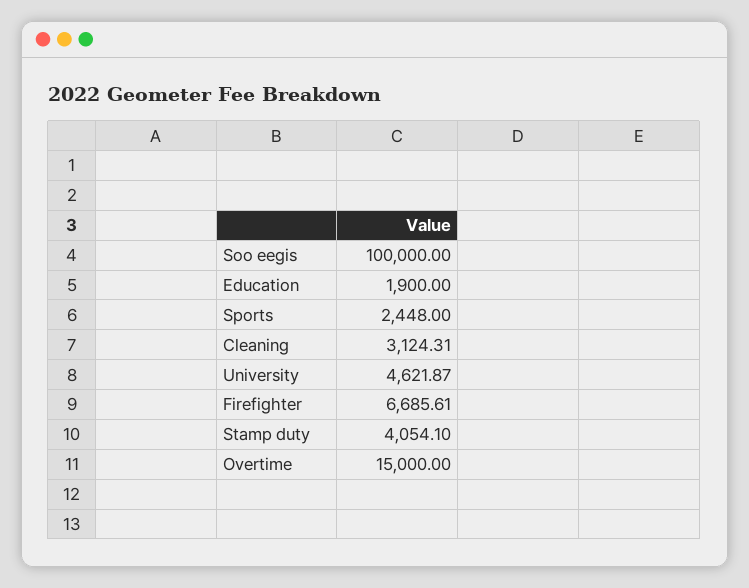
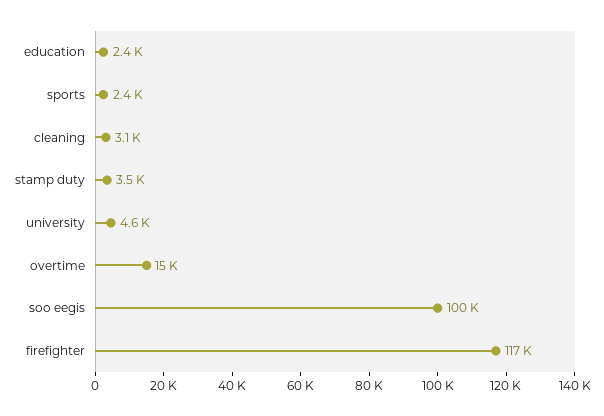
Education: 1900 -> 2400
Firefighter: 6685.61 -> 117000
Stamp duty: 4054.1 -> 3500

